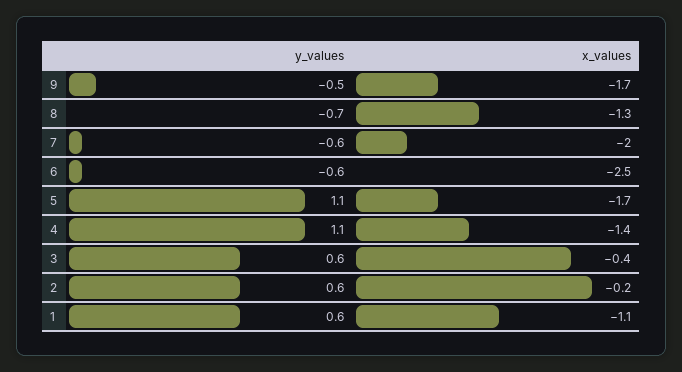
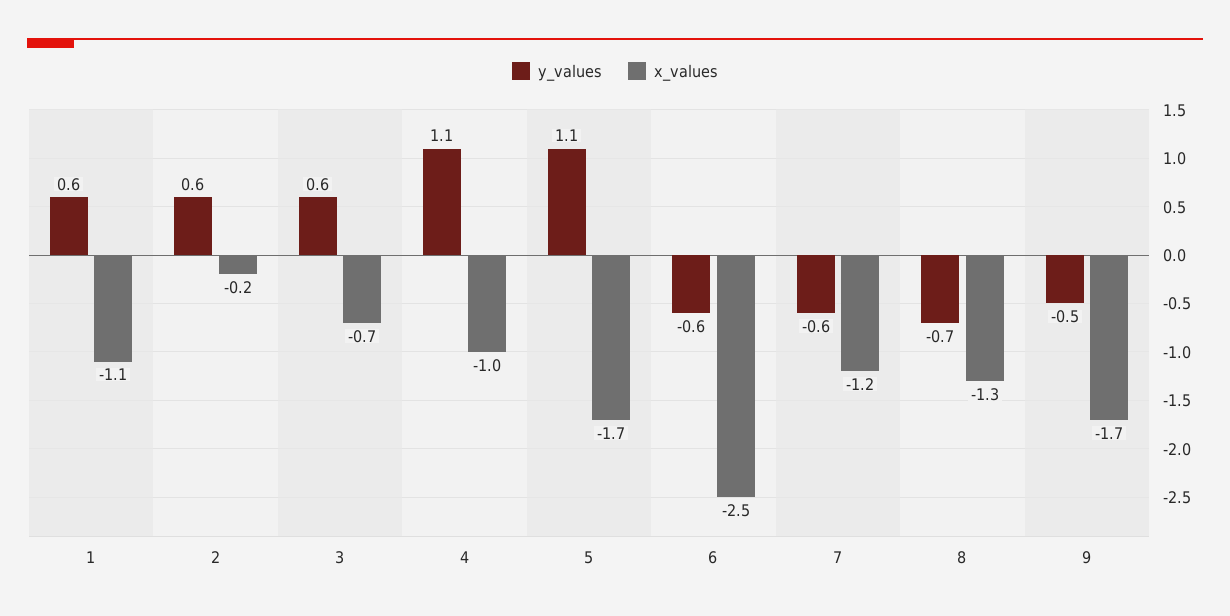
x_values, 7: -2 -> -1.2
x_values, 4: -1.4 -> -1
x_values, 3: -0.4 -> -0.7

